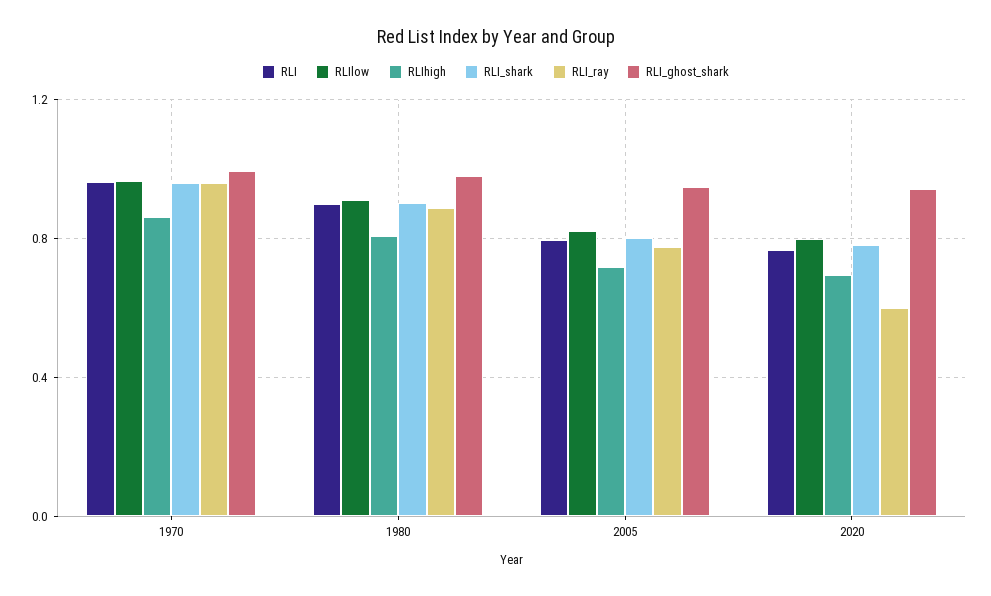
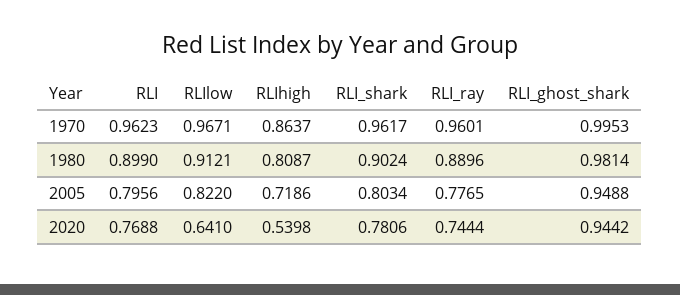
RLIlow, 2020: 0.8 -> 0.641
RLIhigh, 2020: 0.7 -> 0.5398
RLI_ray, 2020: 0.6 -> 0.7444

